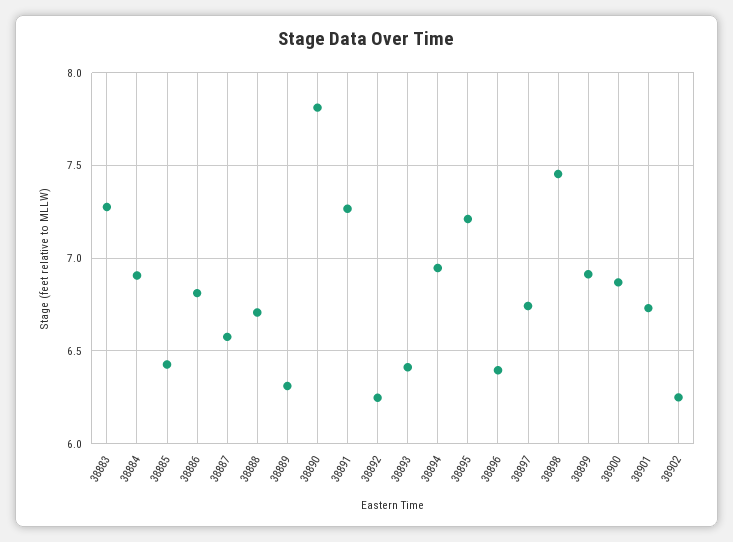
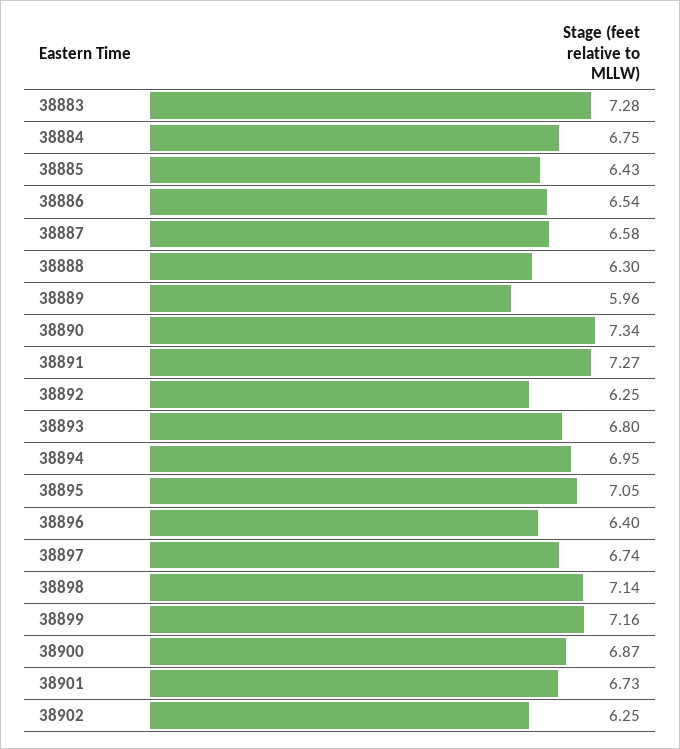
38884: 6.9 -> 6.75
38886: 6.8 -> 6.54
38888: 6.7 -> 6.3
38889: 6.3 -> 5.96
38890: 7.8 -> 7.34
38893: 6.4 -> 6.8
38895: 7.2 -> 7.05
38898: 7.45 -> 7.14
38899: 6.9 -> 7.16

